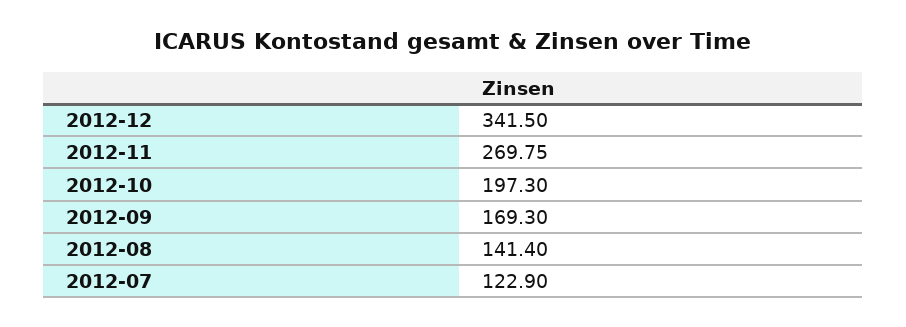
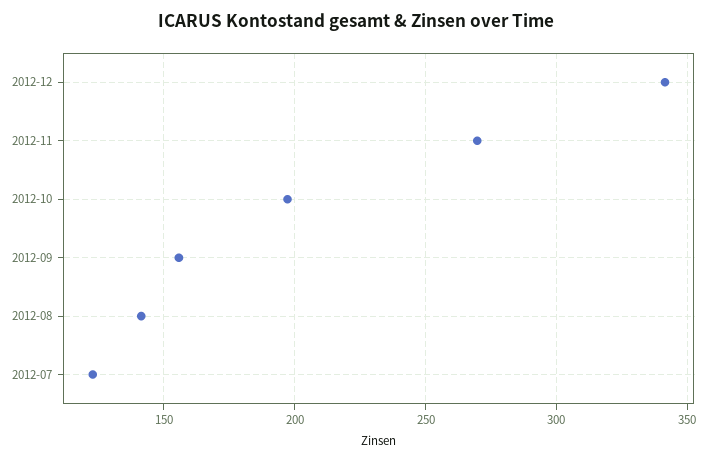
2012-09: 169.3 -> 155

